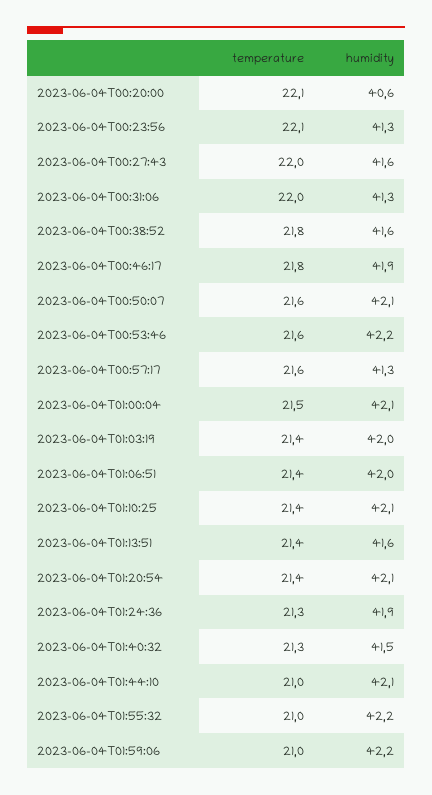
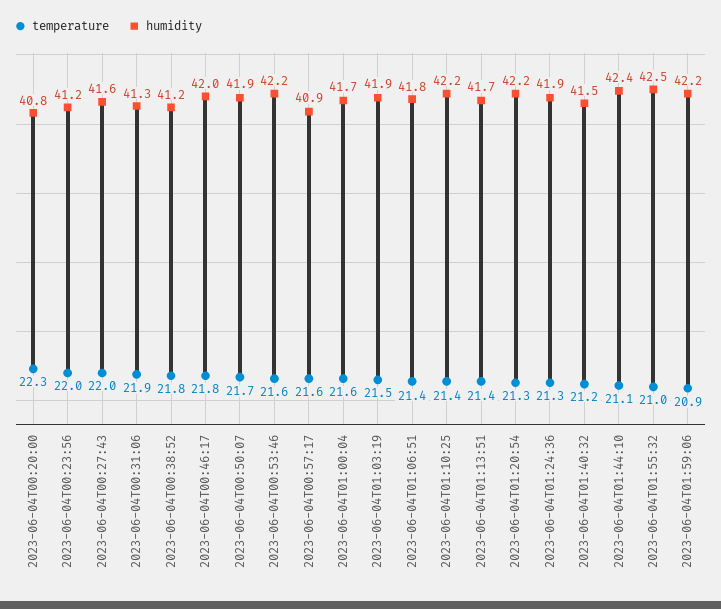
temperature, 2023-06-04T00:20:00: 22.1 -> 22.3
humidity, 2023-06-04T00:20:00: 40.6 -> 40.8
temperature, 2023-06-04T00:23:56: 22.1 -> 22
humidity, 2023-06-04T00:23:56: 41.3 -> 41.2
temperature, 2023-06-04T00:31:06: 22 -> 21.9
humidity, 2023-06-04T00:38:52: 41.6 -> 41.2
humidity, 2023-06-04T00:46:17: 41.9 -> 42
temperature, 2023-06-04T00:50:07: 21.6 -> 21.7
humidity, 2023-06-04T00:50:07: 42.1 -> 41.9
humidity, 2023-06-04T00:57:17: 41.3 -> 40.9
temperature, 2023-06-04T01:00:04: 21.5 -> 21.6
humidity, 2023-06-04T01:00:04: 42.1 -> 41.7
temperature, 2023-06-04T01:03:19: 21.4 -> 21.5
humidity, 2023-06-04T01:03:19: 42 -> 41.9
humidity, 2023-06-04T01:06:51: 42 -> 41.8
humidity, 2023-06-04T01:10:25: 42.1 -> 42.2
humidity, 2023-06-04T01:13:51: 41.6 -> 41.7
temperature, 2023-06-04T01:20:54: 21.4 -> 21.3
humidity, 2023-06-04T01:20:54: 42.1 -> 42.2
temperature, 2023-06-04T01:40:32: 21.3 -> 21.2
temperature, 2023-06-04T01:44:10: 21 -> 21.1
humidity, 2023-06-04T01:44:10: 42.1 -> 42.4
humidity, 2023-06-04T01:55:32: 42.2 -> 42.5
temperature, 2023-06-04T01:59:06: 21 -> 20.9

